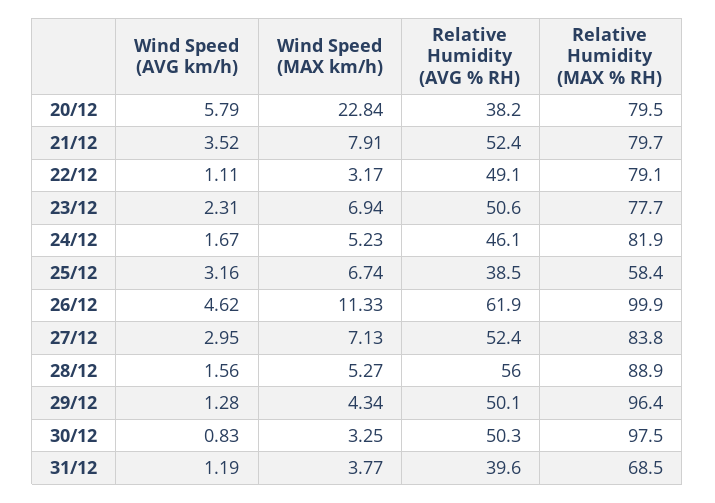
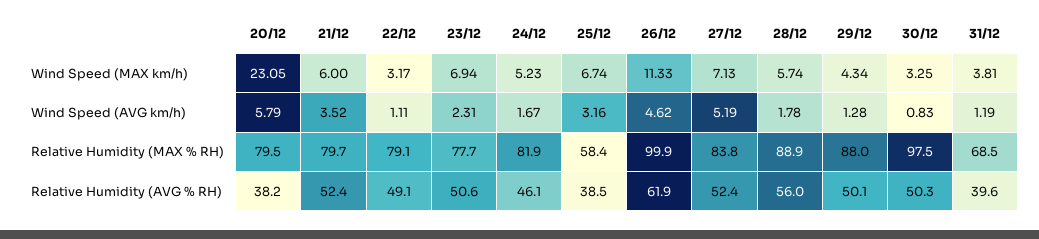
Wind Speed (MAX km/h), 20/12: 22.84 -> 23.05
Wind Speed (MAX km/h), 21/12: 7.91 -> 6
Wind Speed (AVG km/h), 27/12: 2.95 -> 5.19
Wind Speed (AVG km/h), 28/12: 1.56 -> 1.78
Wind Speed (MAX km/h), 28/12: 5.27 -> 5.74
Relative Humidity (MAX % RH), 29/12: 96.4 -> 88
Wind Speed (MAX km/h), 31/12: 3.77 -> 3.81

